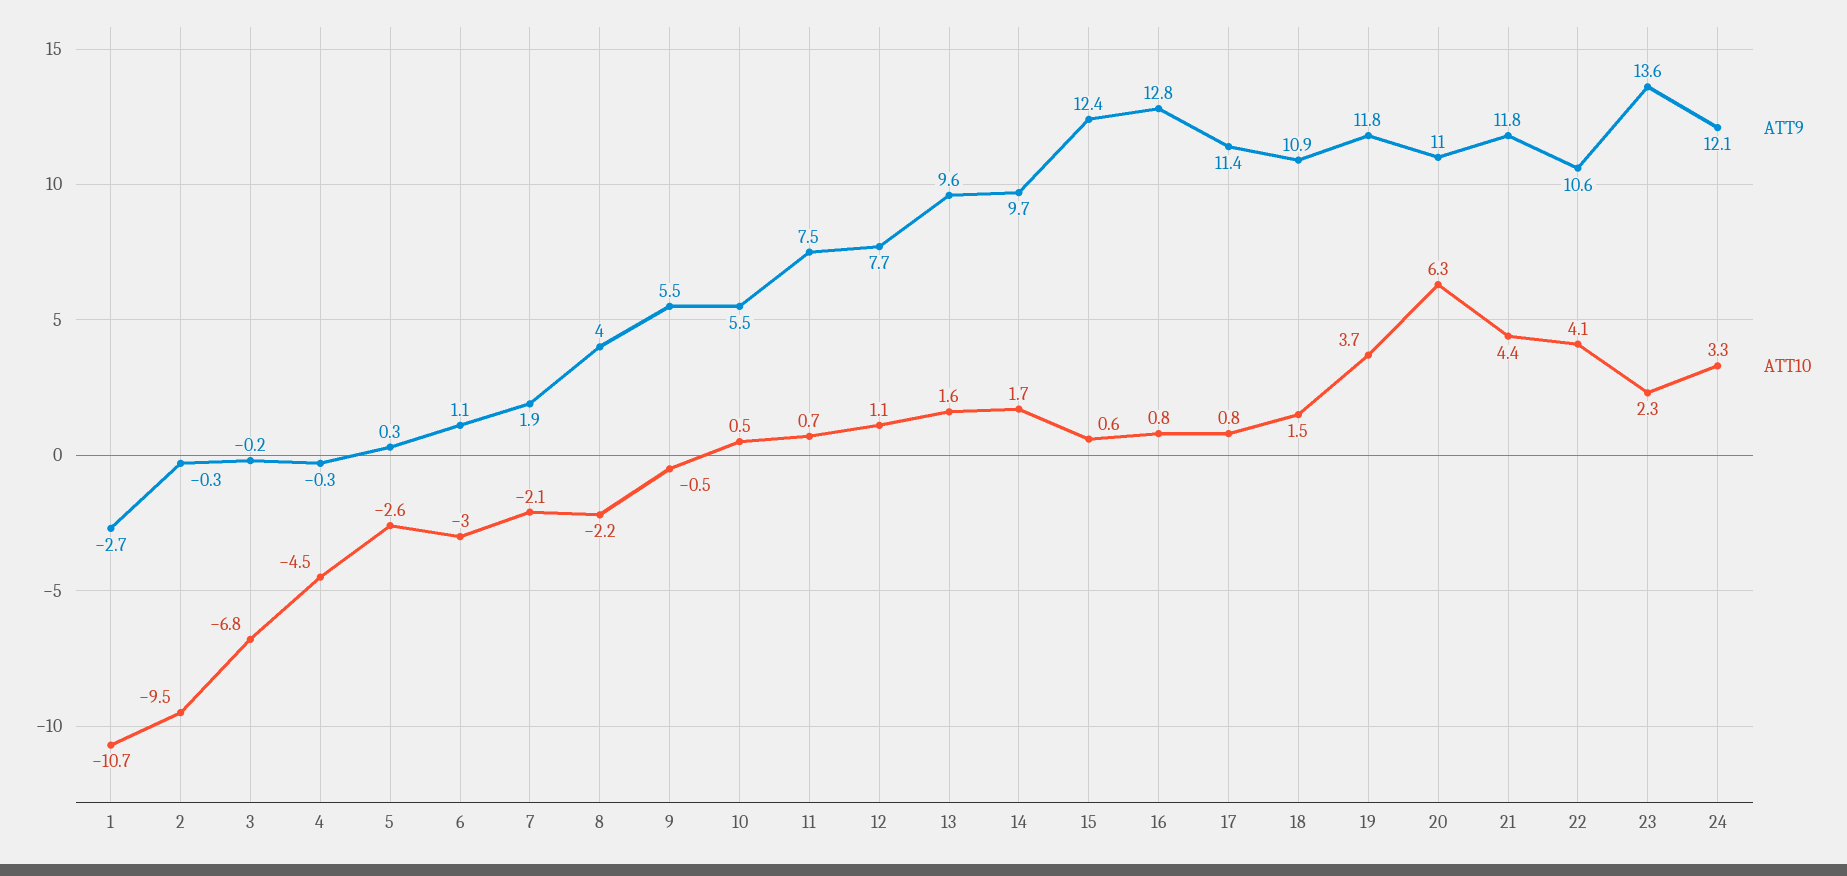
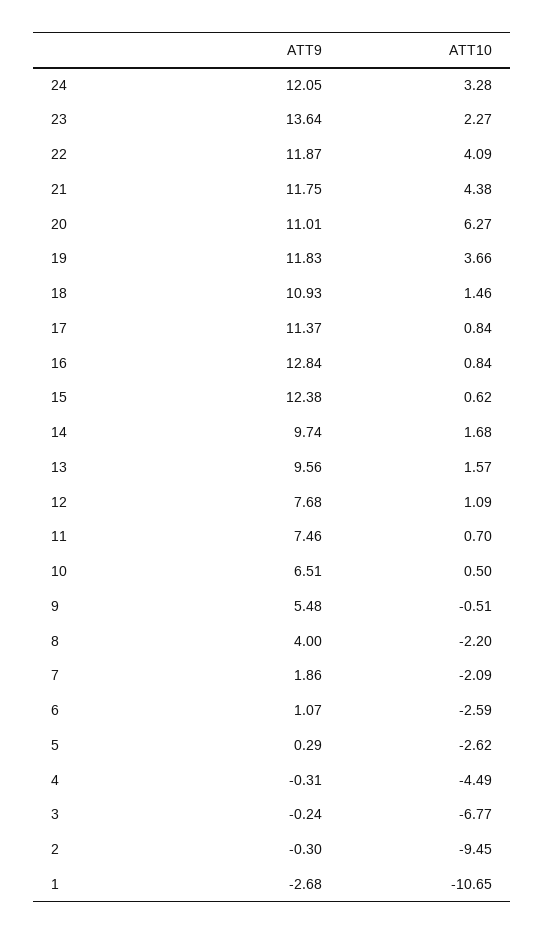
ATT10, 6: -3 -> -2.59
ATT9, 10: 5.5 -> 6.51
ATT9, 22: 10.6 -> 11.87

